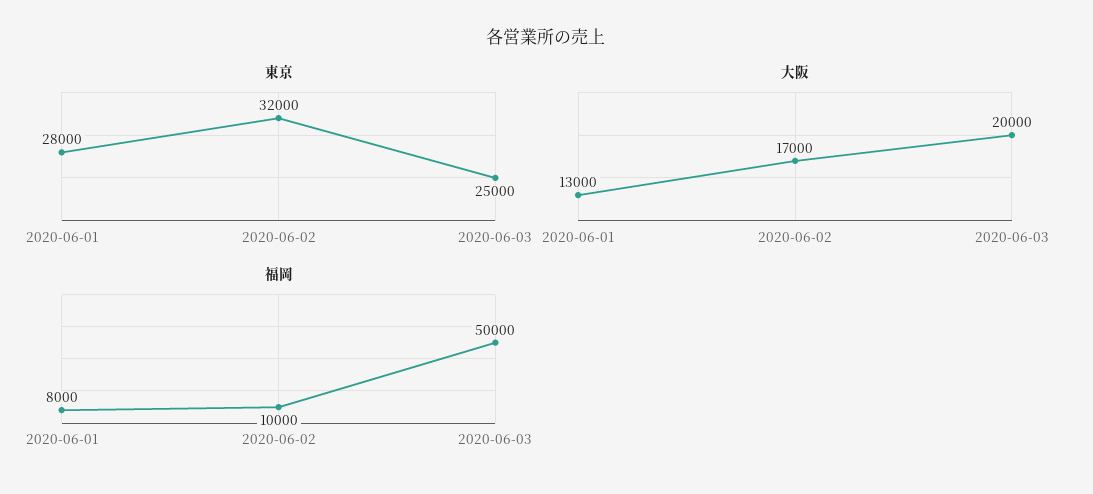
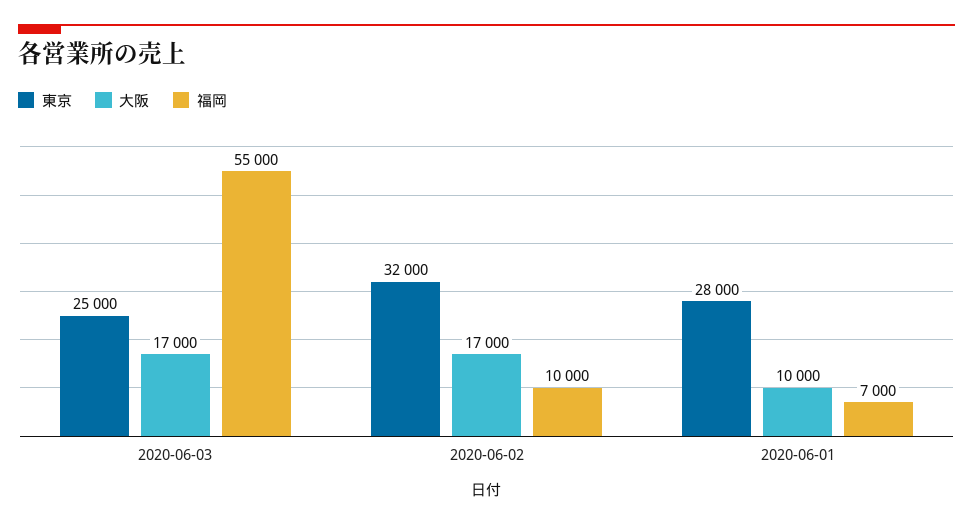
大阪, 2020-06-01: 13000 -> 10000
大阪, 2020-06-03: 20000 -> 17000
福岡, 2020-06-01: 8000 -> 7000
福岡, 2020-06-03: 50000 -> 55000

